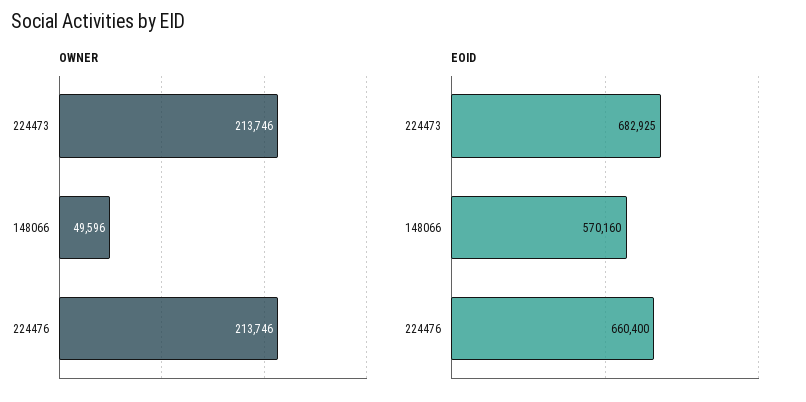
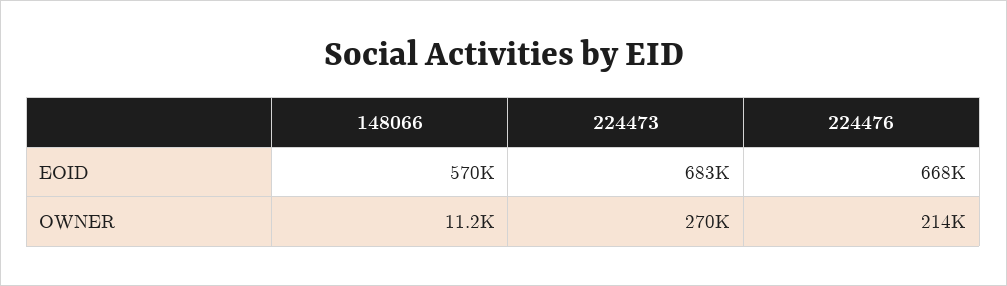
OWNER, 224473: 213746 -> 270000
OWNER, 148066: 49596 -> 11200
EOID, 224476: 660400 -> 668000

